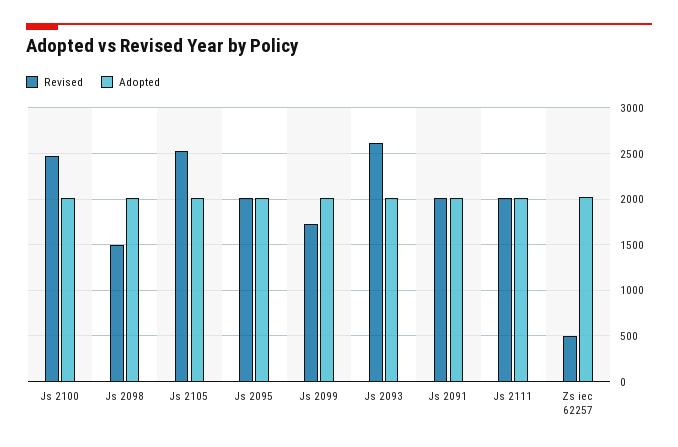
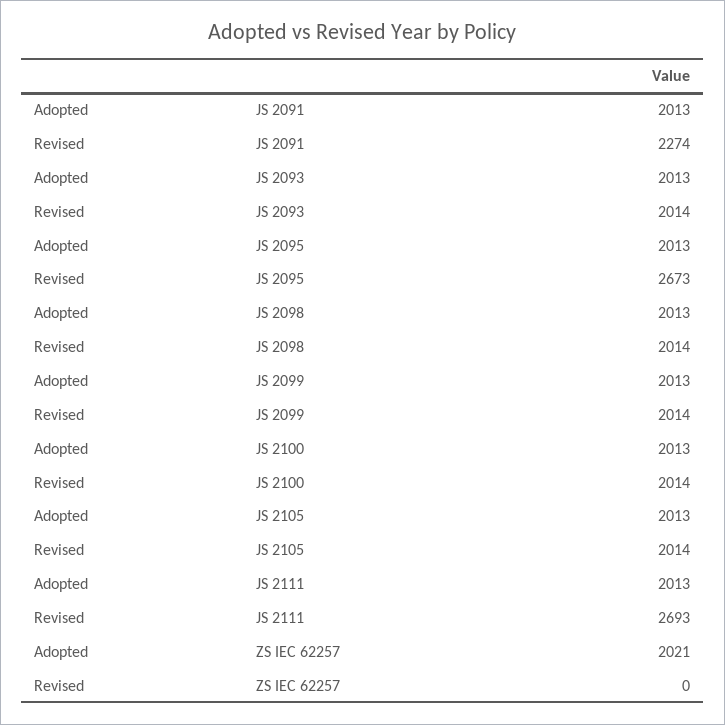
Revised, Js 2100: 2500 -> 2014
Revised, Js 2098: 1500 -> 2014
Revised, Js 2105: 2500 -> 2014
Revised, Js 2095: 2000 -> 2673
Revised, Js 2099: 1700 -> 2014
Revised, Js 2093: 2600 -> 2014
Revised, Js 2091: 2000 -> 2274
Revised, Js 2111: 2000 -> 2693
Revised, Zs iec 62257: 500 -> 0

